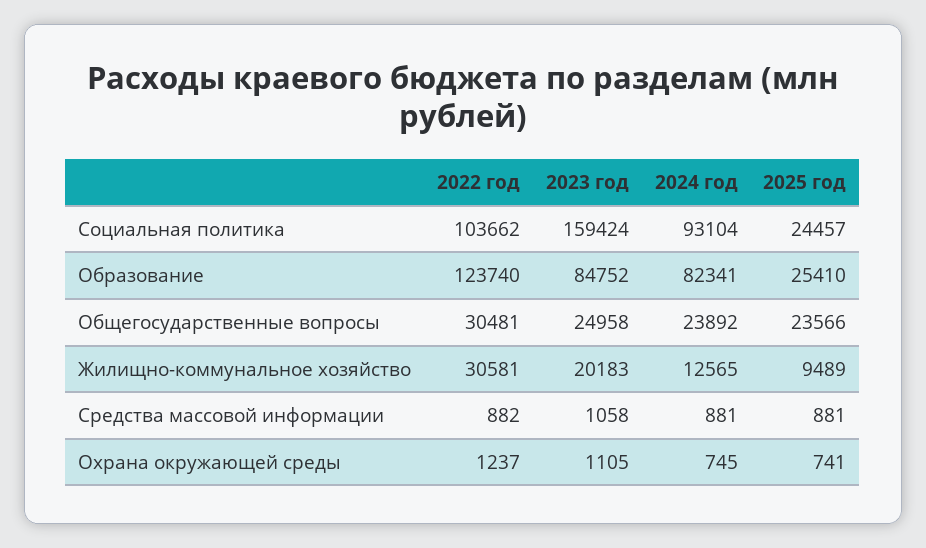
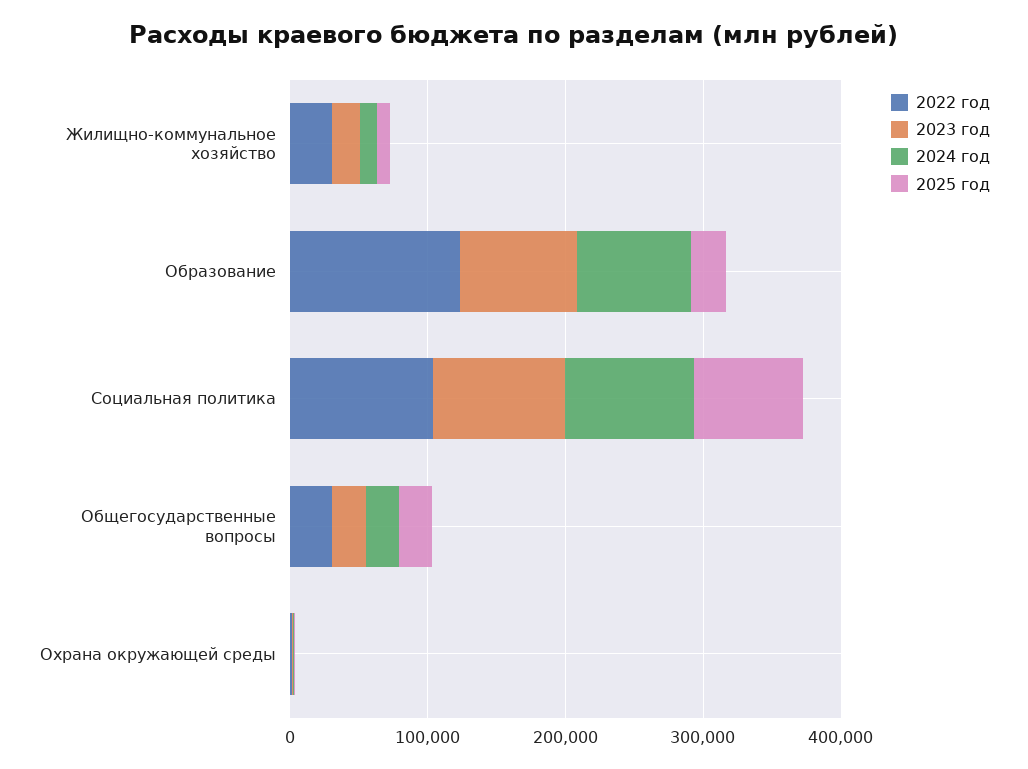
2023 год, Социальная политика: 159424 -> 100000
2025 год, Социальная политика: 24457 -> 80000
2022 год, Средства массовой информации: 882 -> none
2023 год, Средства массовой информации: 1058 -> none
2024 год, Средства массовой информации: 881 -> none
2025 год, Средства массовой информации: 881 -> none

